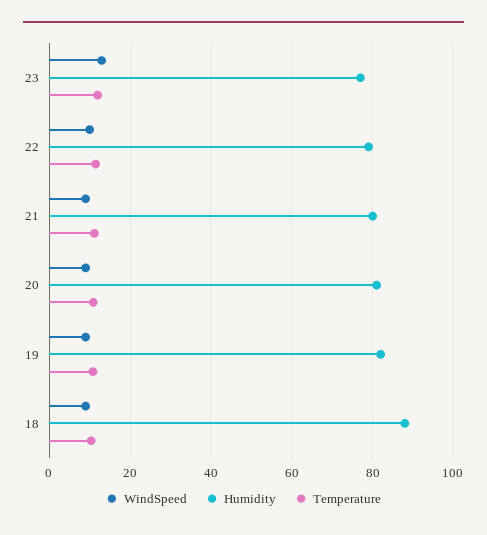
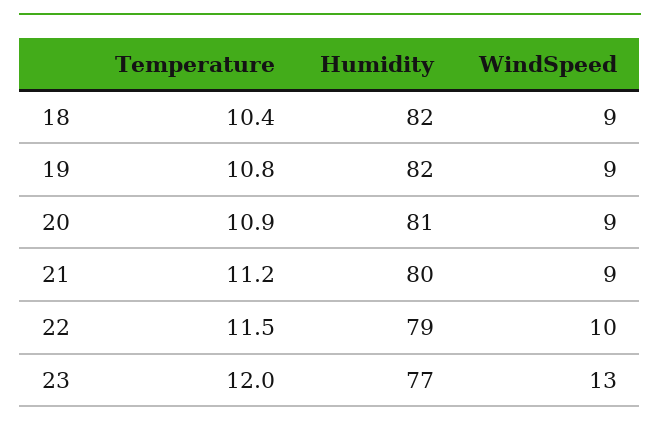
Humidity, 18: 88 -> 82

